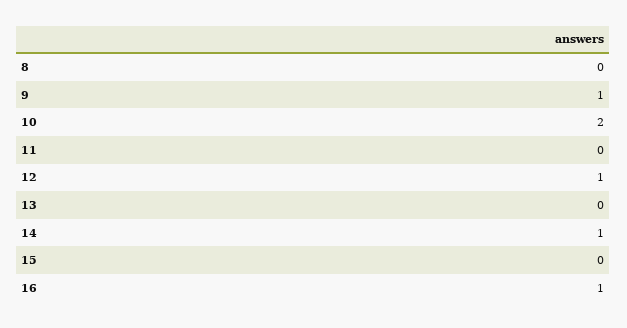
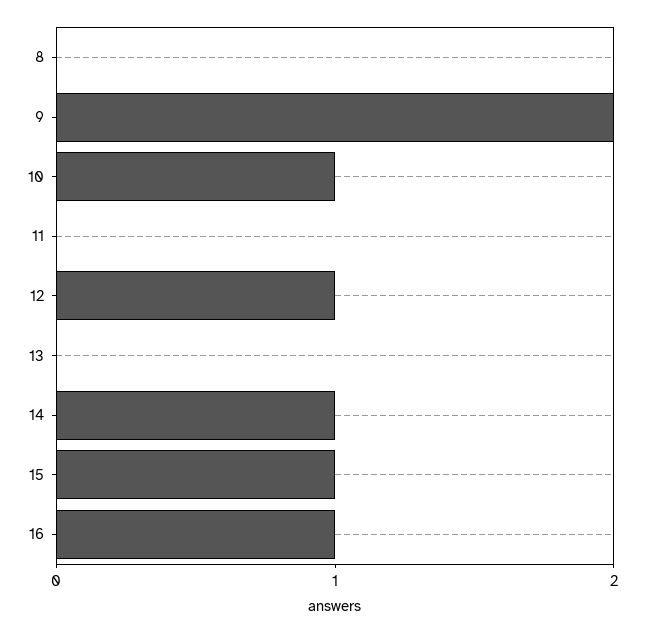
9: 1 -> 2
10: 2 -> 1
15: 0 -> 1

